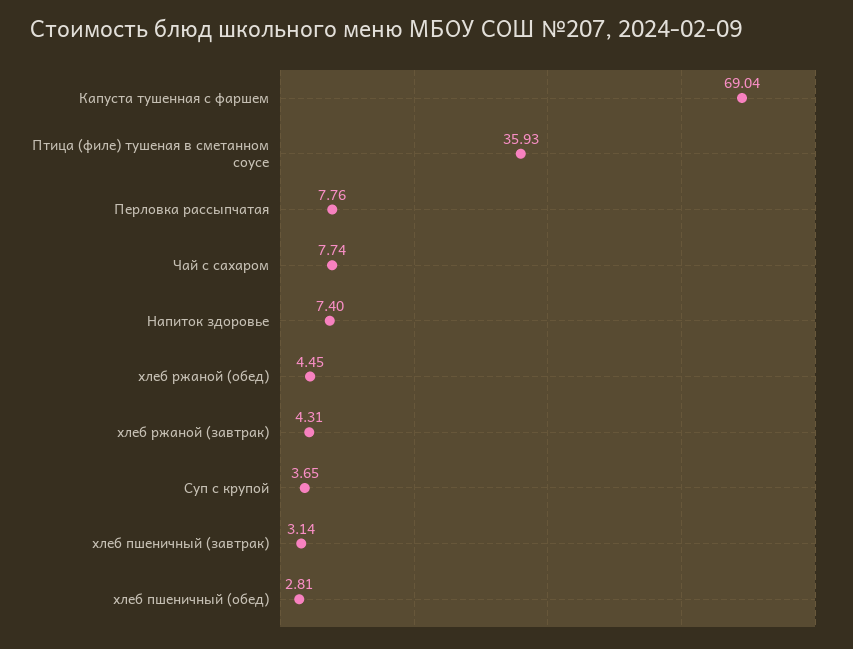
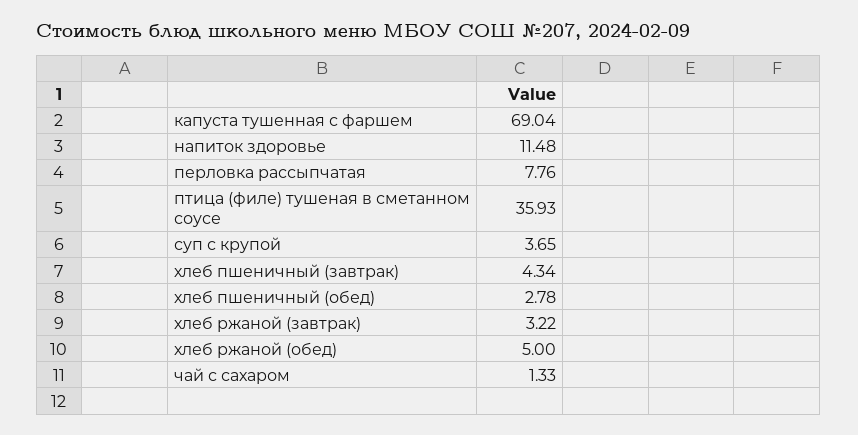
Чай с сахаром: 7.74 -> 1.33
Напиток здоровье: 7.4 -> 11.48
хлеб ржаной (обед): 4.45 -> 5
хлеб ржаной (завтрак): 4.31 -> 3.22
хлеб пшеничный (завтрак): 3.14 -> 4.34
хлеб пшеничный (обед): 2.81 -> 2.78

